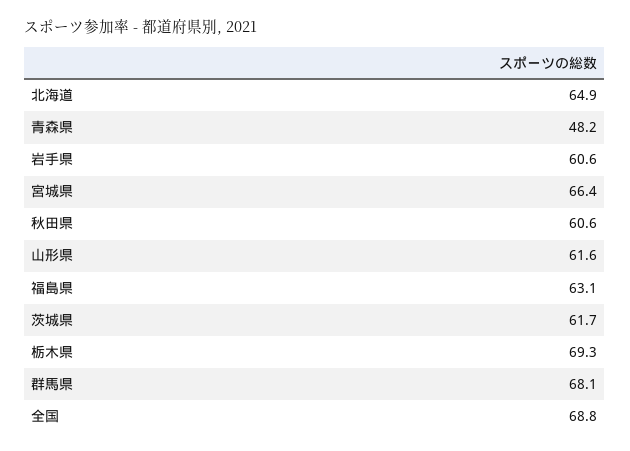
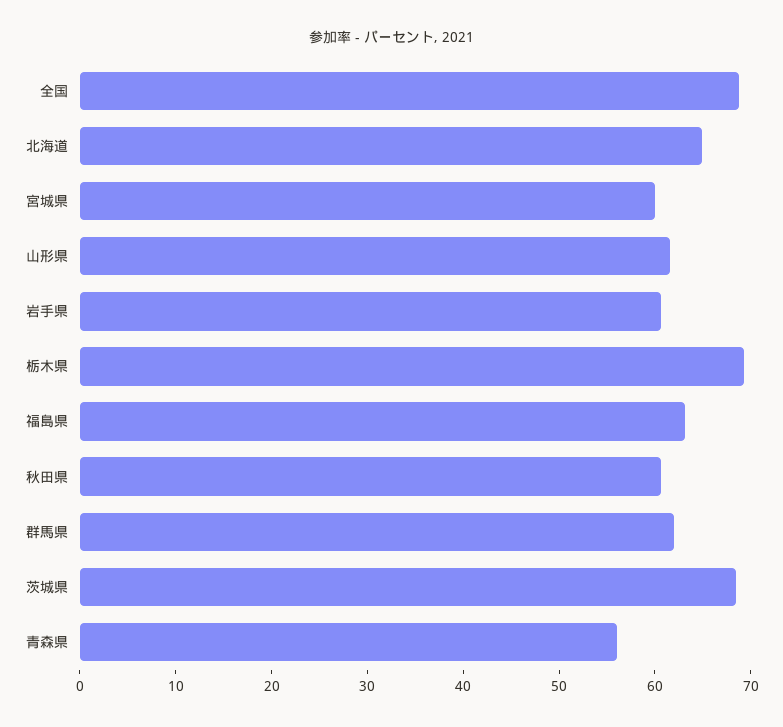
青森県: 48.2 -> 56
宮城県: 66.4 -> 60
茨城県: 61.7 -> 68
群馬県: 68.1 -> 62

